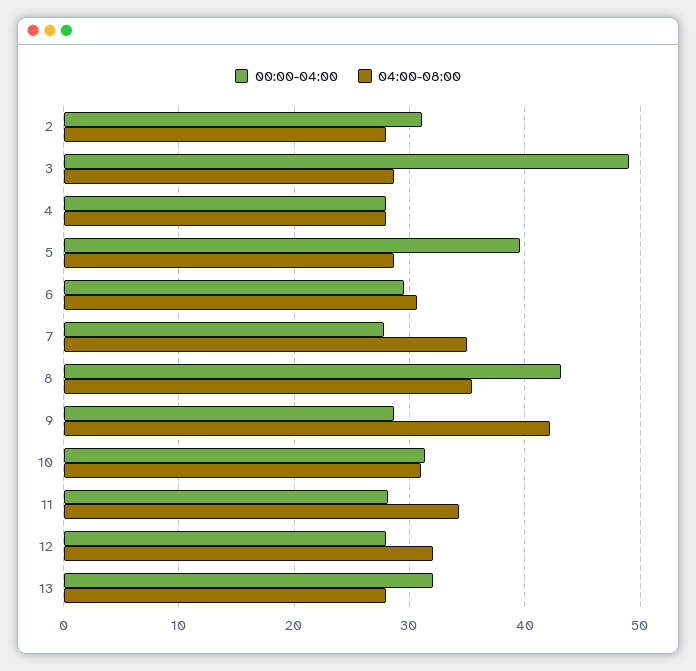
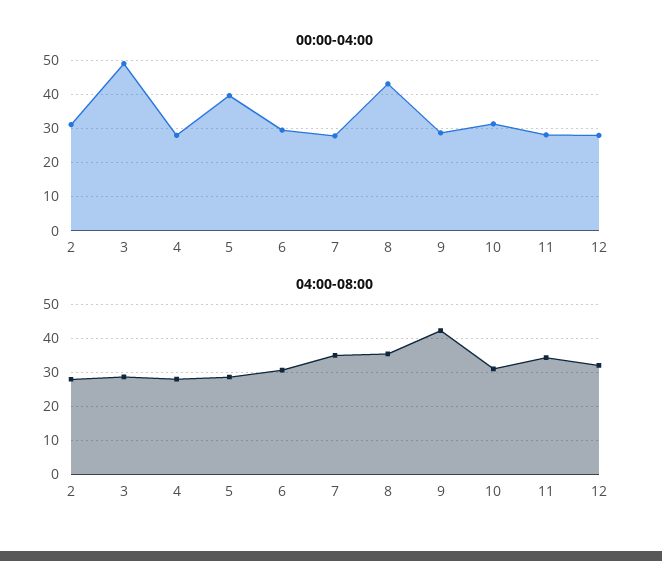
00:00-04:00, 13: 32 -> none
04:00-08:00, 13: 28 -> none

